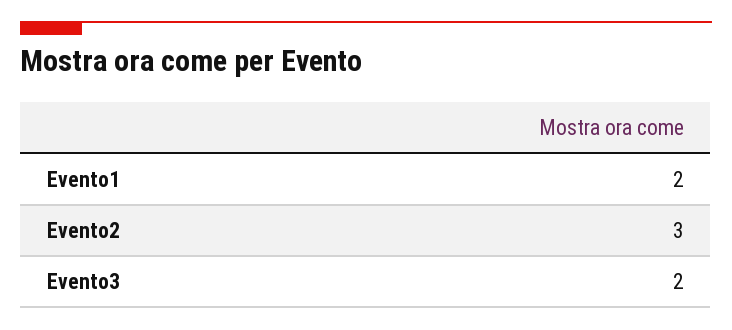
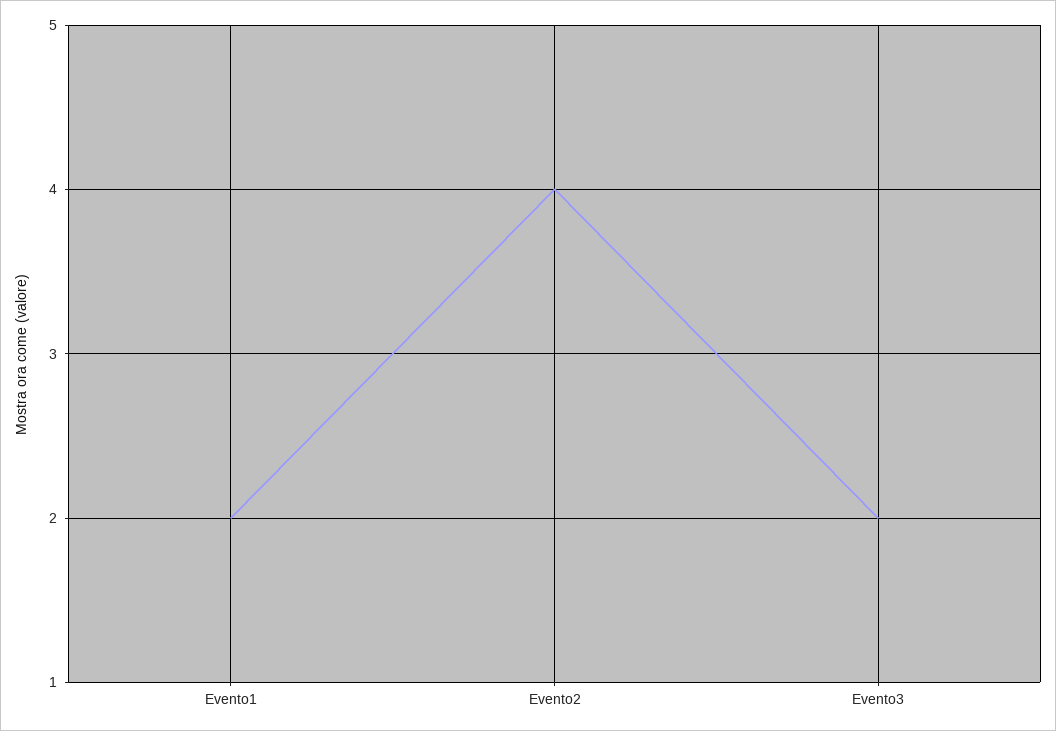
Evento2: 3 -> 4

